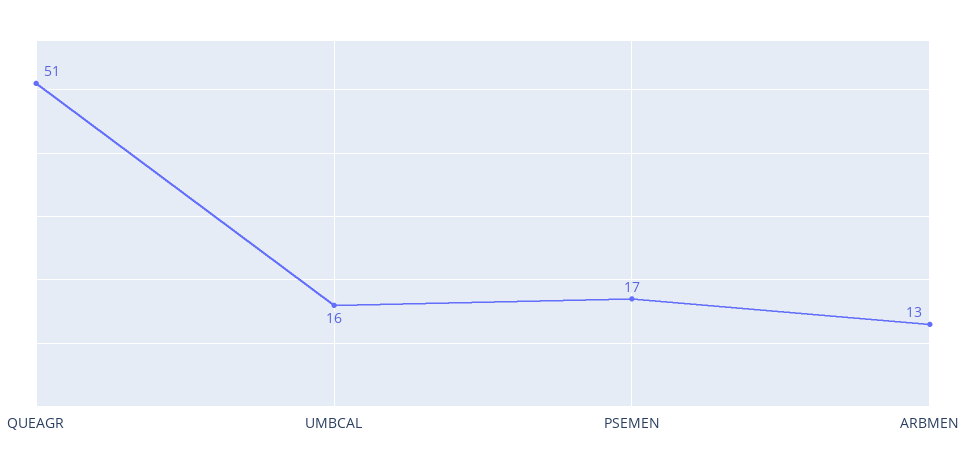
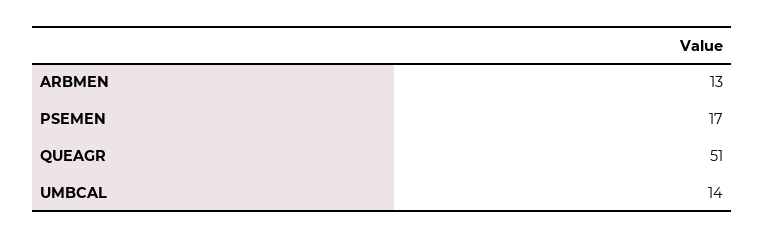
UMBCAL: 16 -> 14

